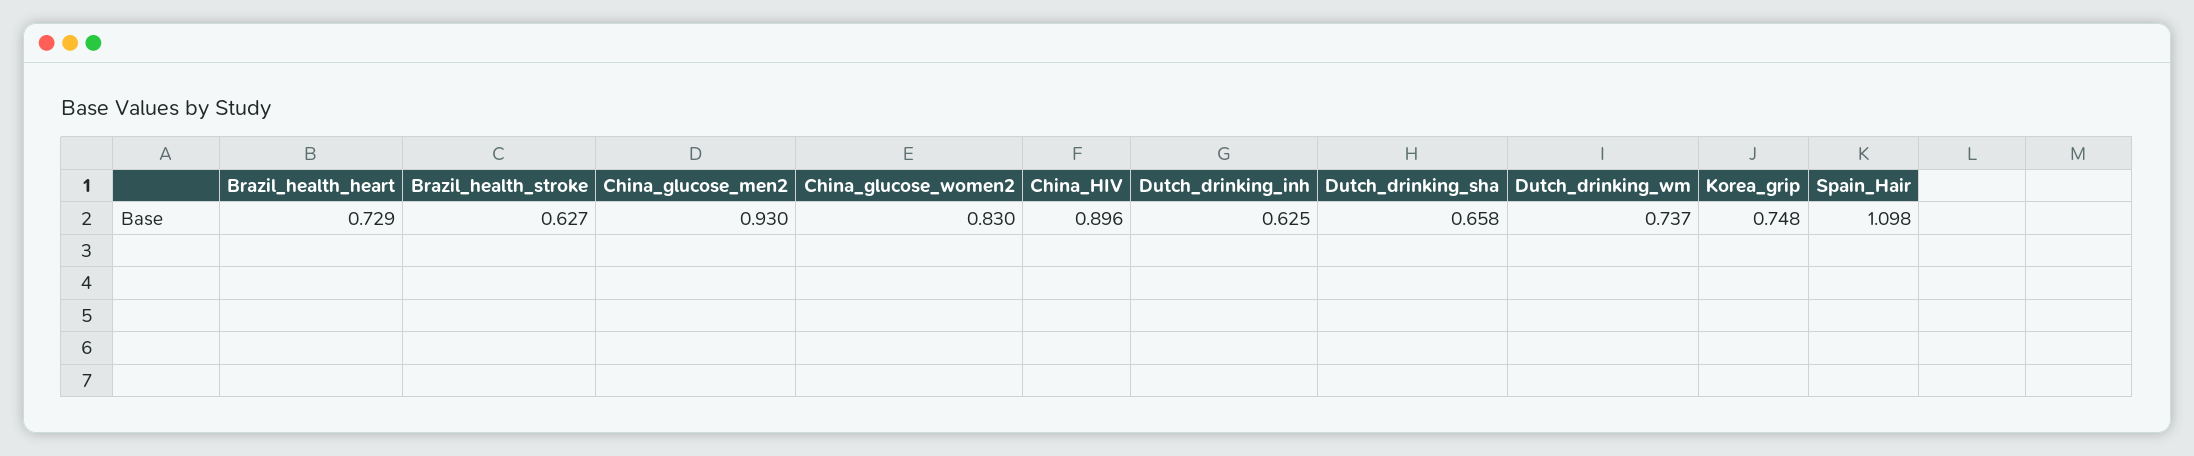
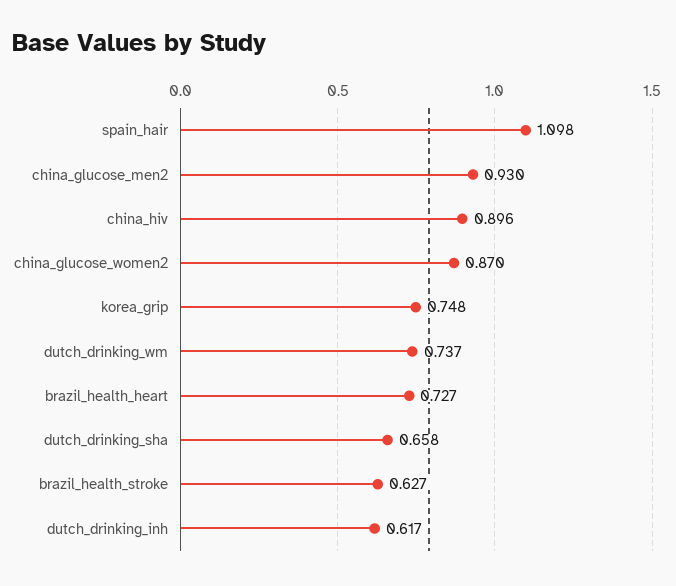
Brazil_health_heart: 0.729 -> 0.727
China_glucose_women2: 0.83 -> 0.87
Dutch_drinking_inh: 0.625 -> 0.617

